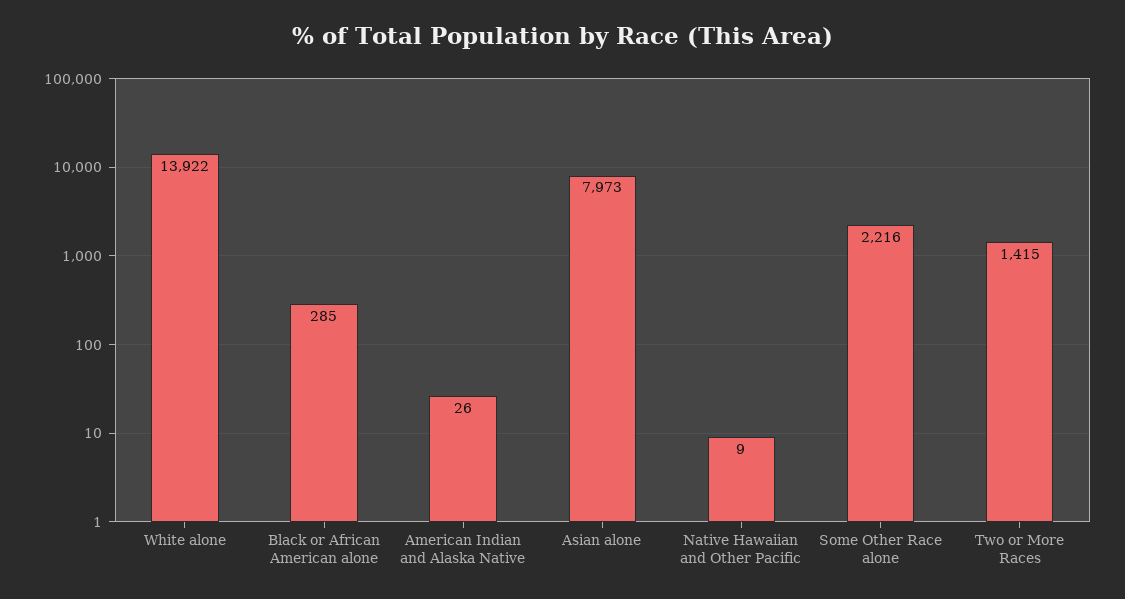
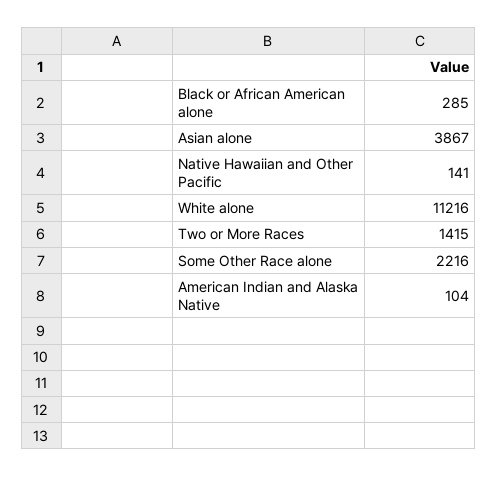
White alone: 13922 -> 11216
American Indian and Alaska Native: 26 -> 104
Asian alone: 7973 -> 3867
Native Hawaiian and Other Pacific: 9 -> 141

